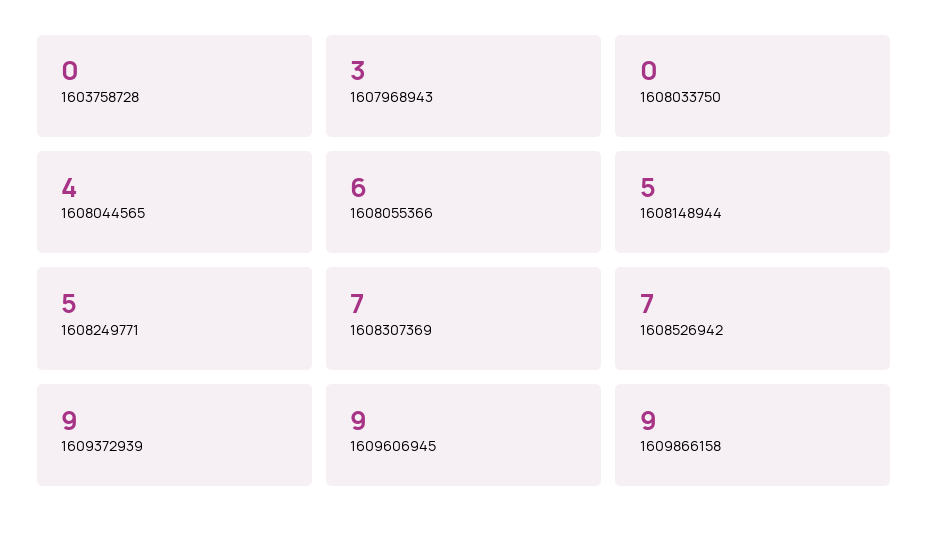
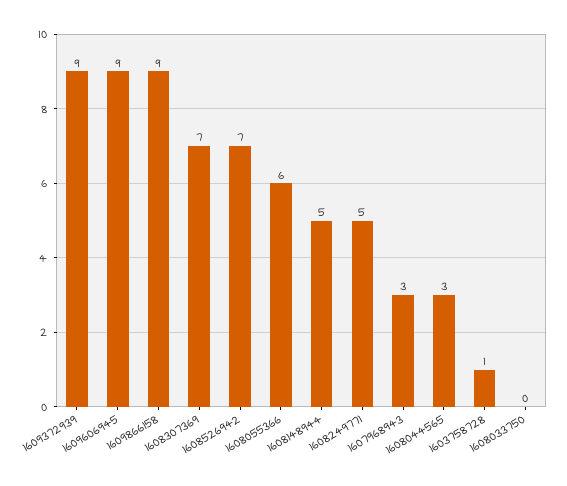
1603758728: 0 -> 1
1608044565: 4 -> 3

